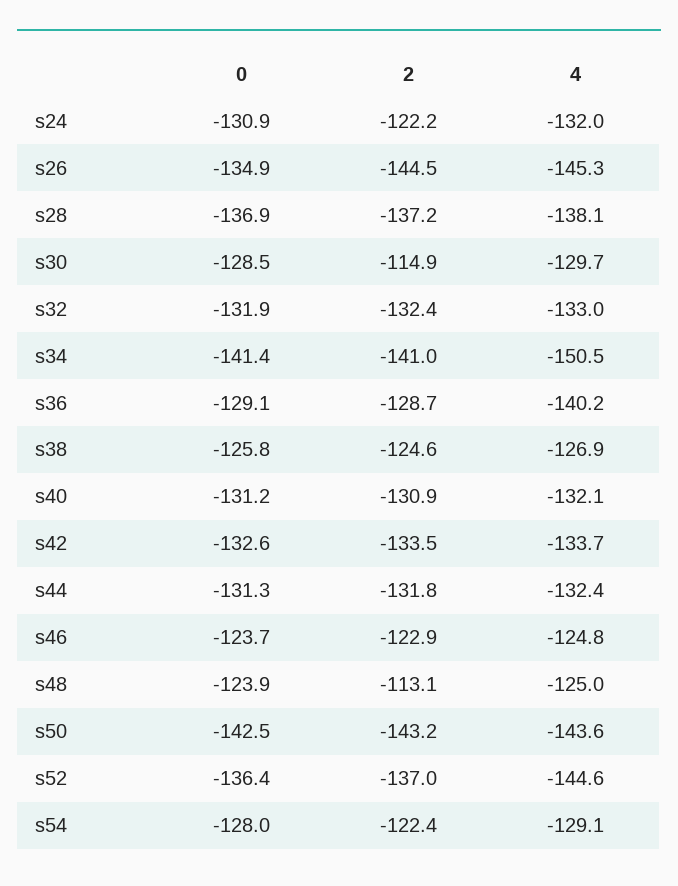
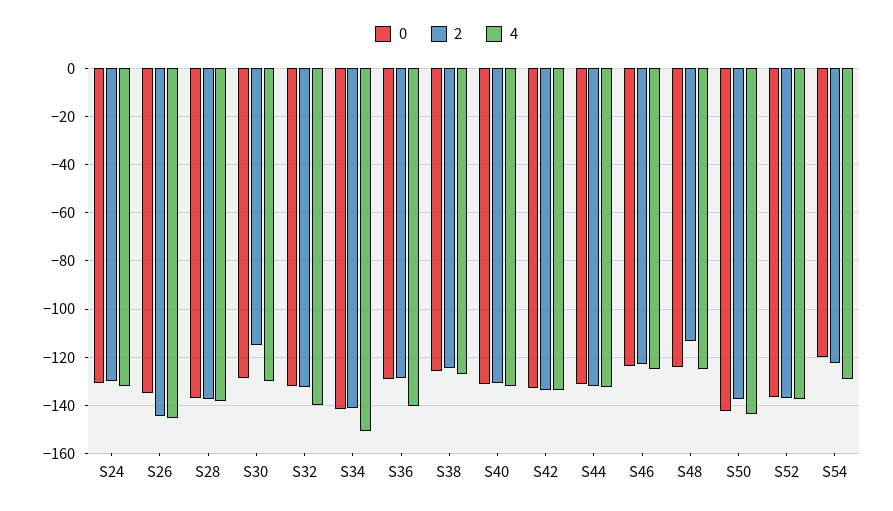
2, s24: -122.2 -> -130
4, s32: -133 -> -140
2, s50: -143.2 -> -137.5
4, s52: -144.6 -> -137.5
0, s54: -128 -> -120

